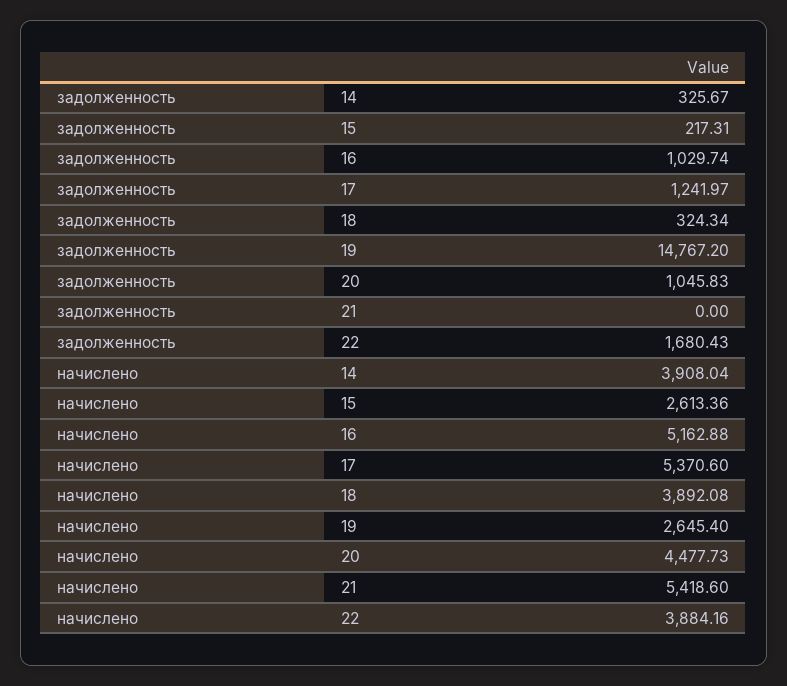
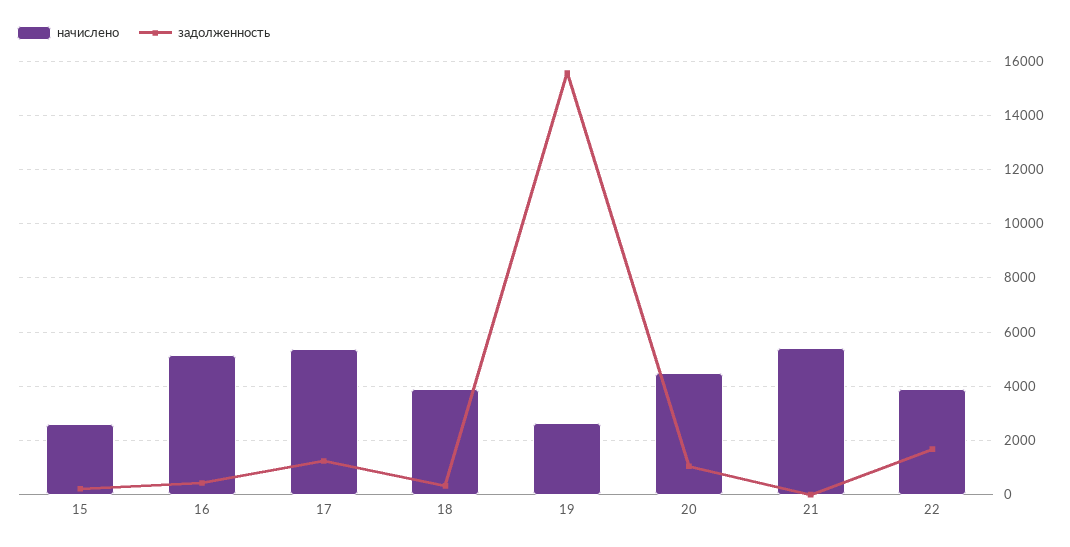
задолженность, 14: 325.67 -> none
задолженность, 16: 1029.74 -> 500
задолженность, 19: 14767.2 -> 15500
начислено, 14: 3908.04 -> none

